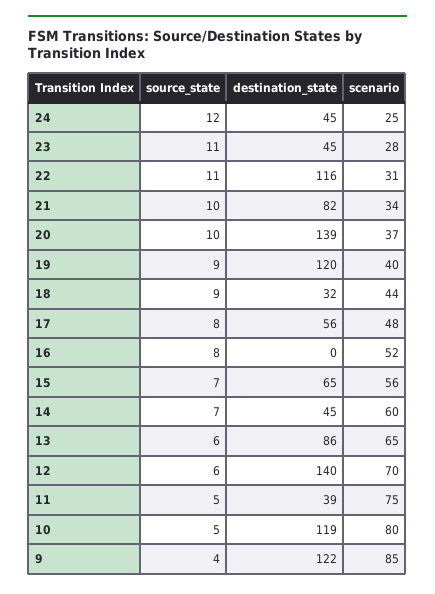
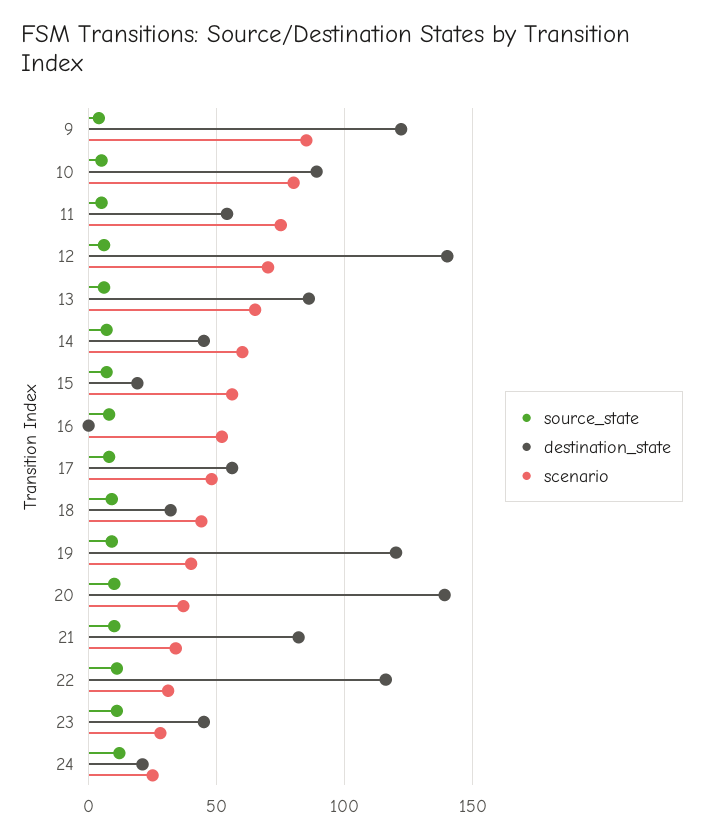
destination_state, 24: 45 -> 20
destination_state, 15: 65 -> 20
destination_state, 11: 39 -> 55
destination_state, 10: 119 -> 90

